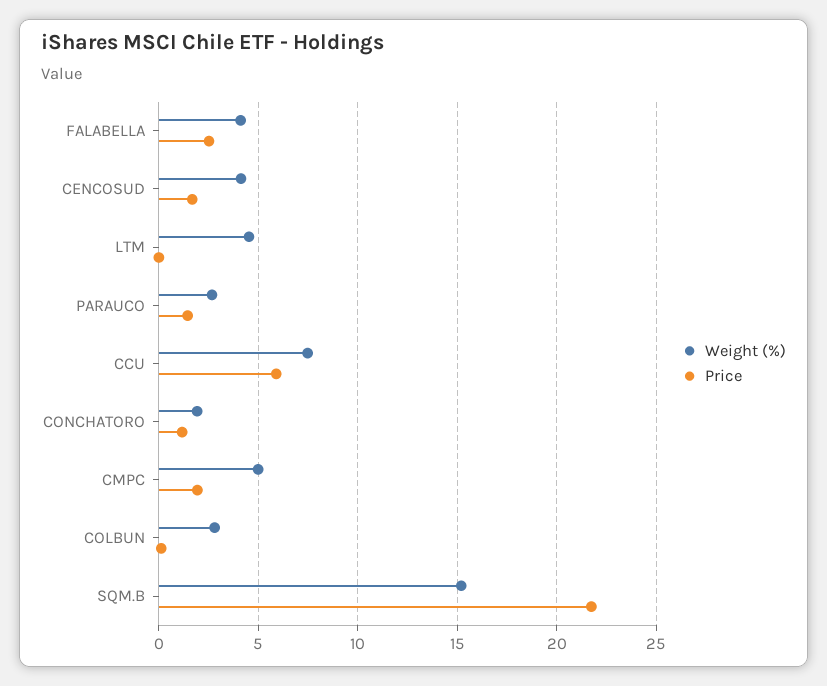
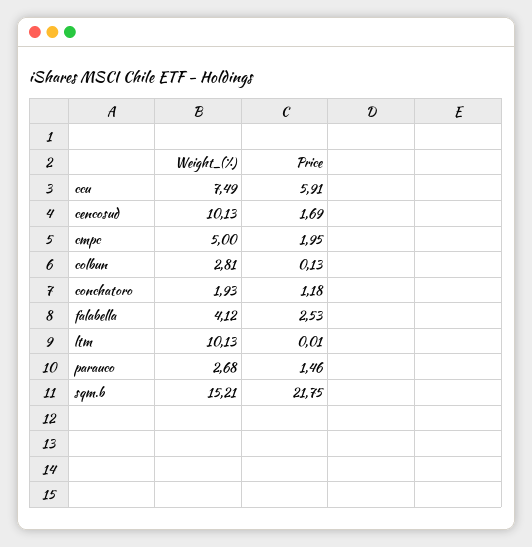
Weight (%), CENCOSUD: 4 -> 10.13
Weight (%), LTM: 4.5 -> 10.13

